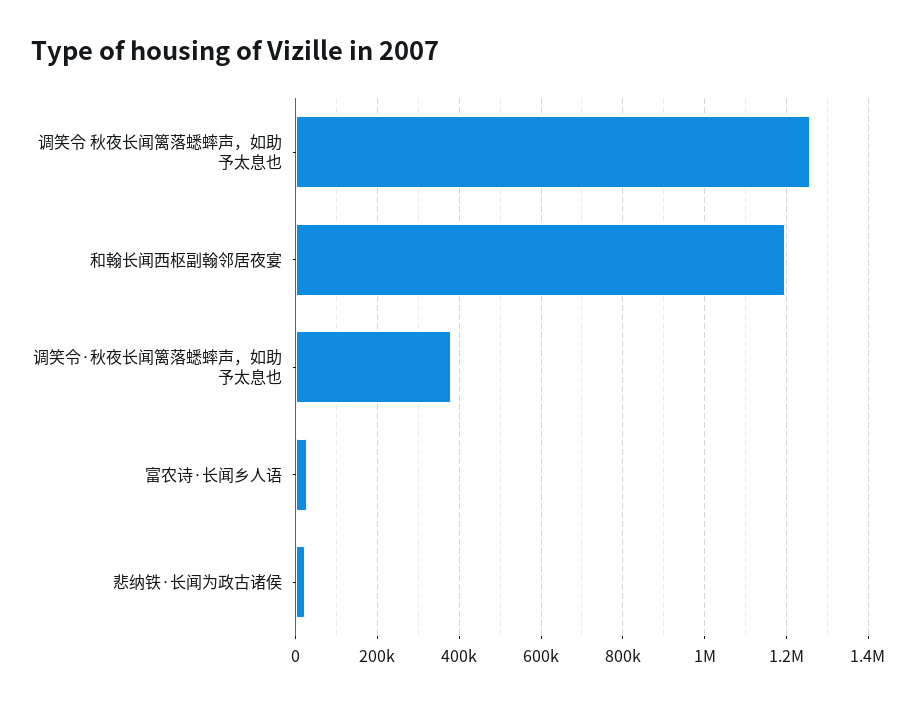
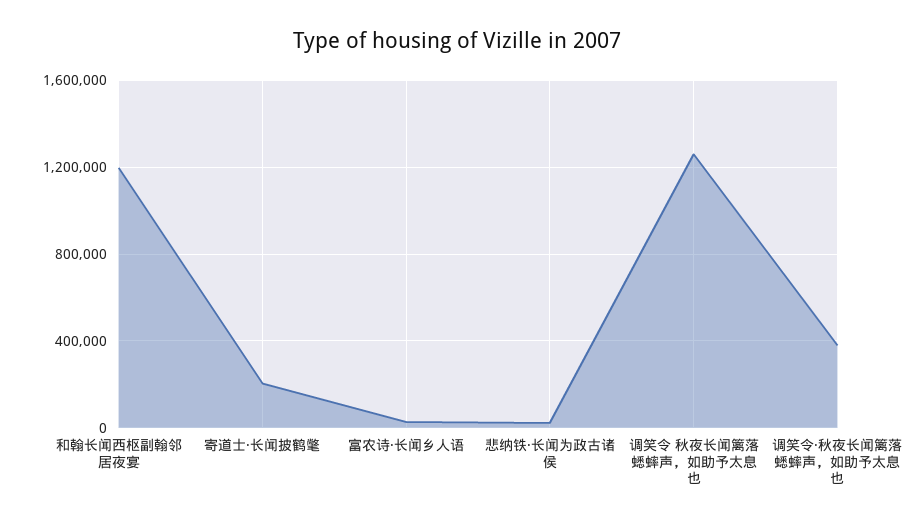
寄道士·长闻披鹤氅: none -> 200000

